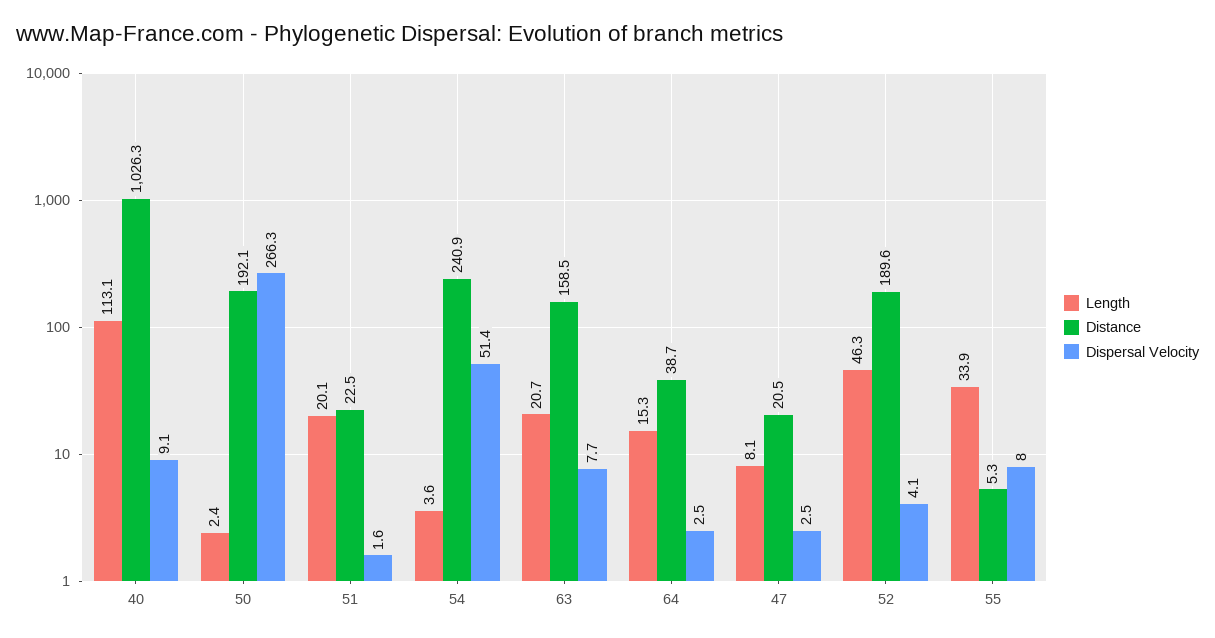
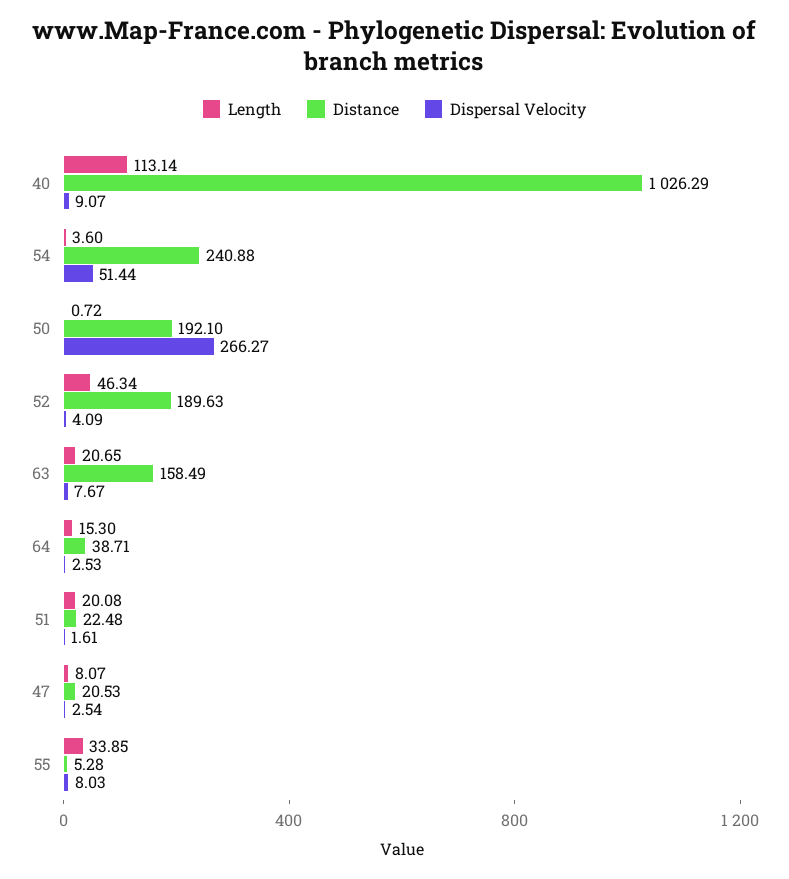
Length, 50: 2.4 -> 0.72

